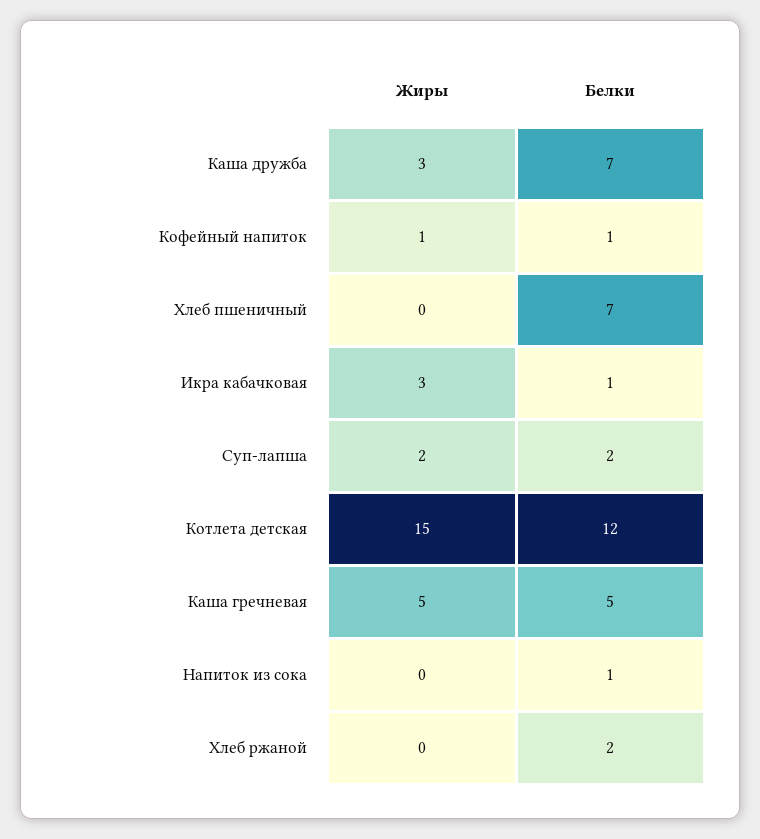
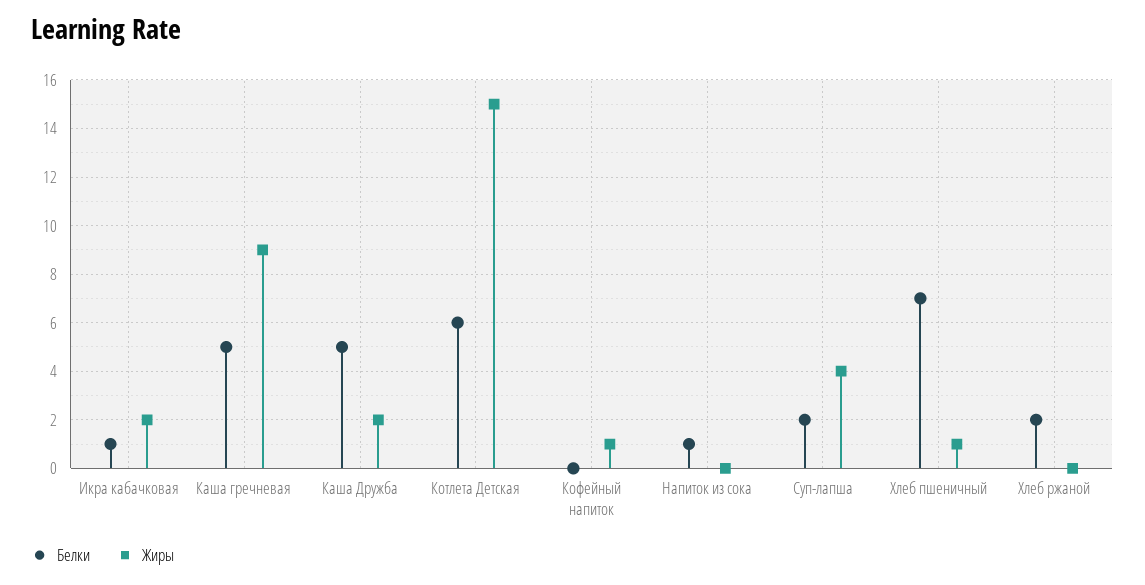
Жиры, Каша дружба: 3 -> 2
Белки, Каша дружба: 7 -> 5
Белки, Кофейный напиток: 1 -> 0
Жиры, Хлеб пшеничный: 0 -> 1
Жиры, Икра кабачковая: 3 -> 2
Жиры, Суп-лапша: 2 -> 4
Белки, Котлета детская: 12 -> 6
Жиры, Каша гречневая: 5 -> 9

